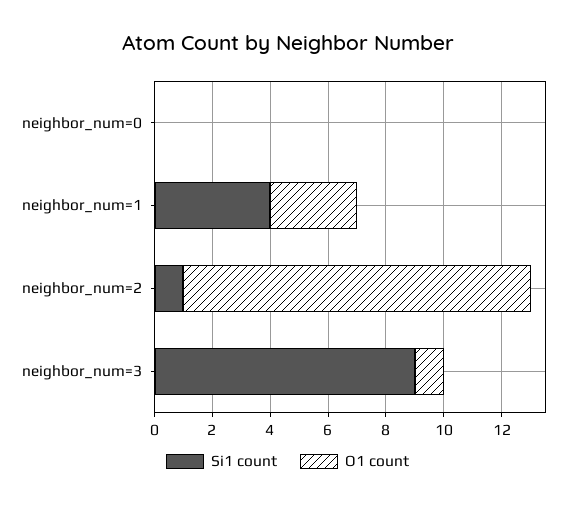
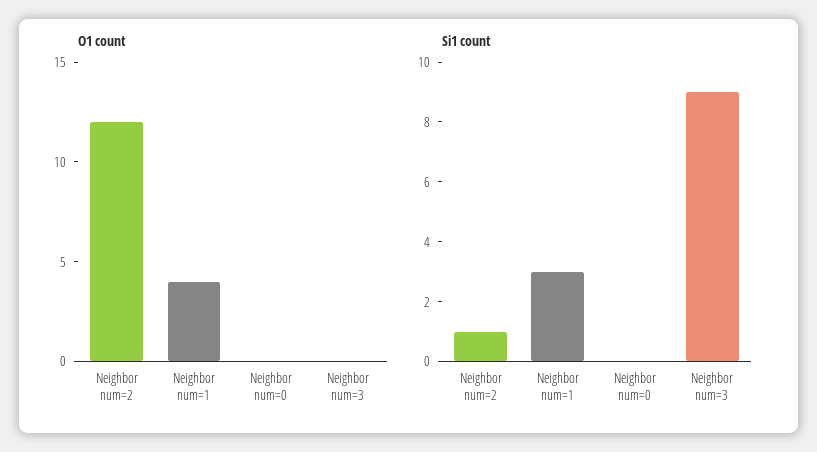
Si1 count, neighbor_num=1: 4 -> 3
O1 count, neighbor_num=1: 3 -> 4
O1 count, neighbor_num=3: 1 -> 0

